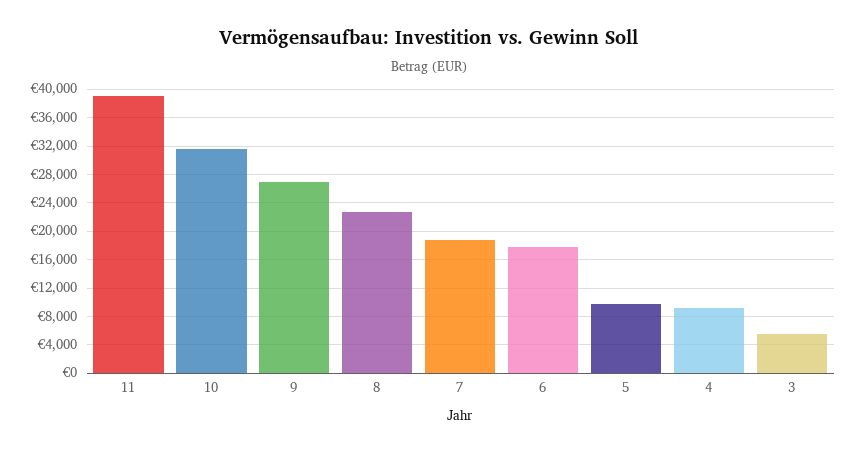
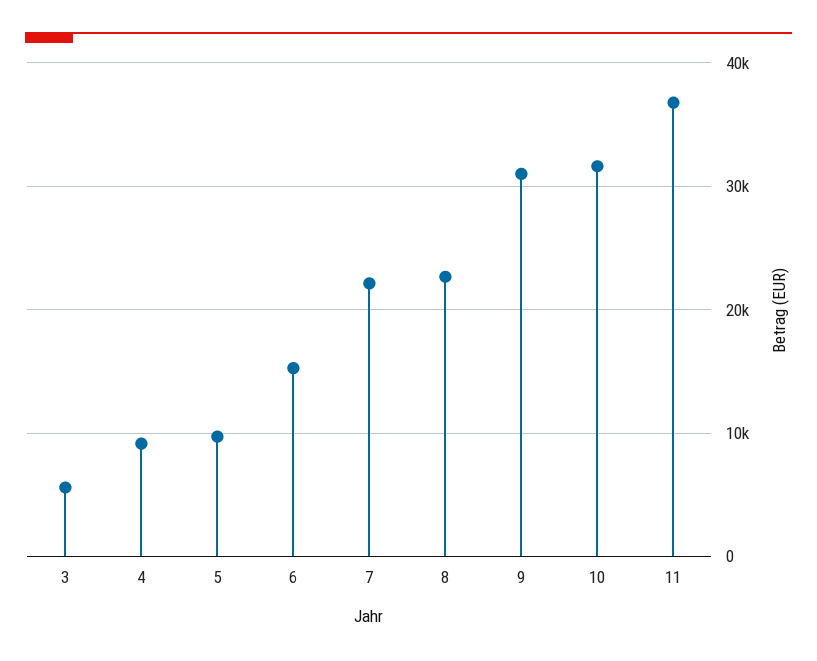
11: 39000 -> 37000
9: 27000 -> 31000
7: 19000 -> 22000
6: 18000 -> 15000

